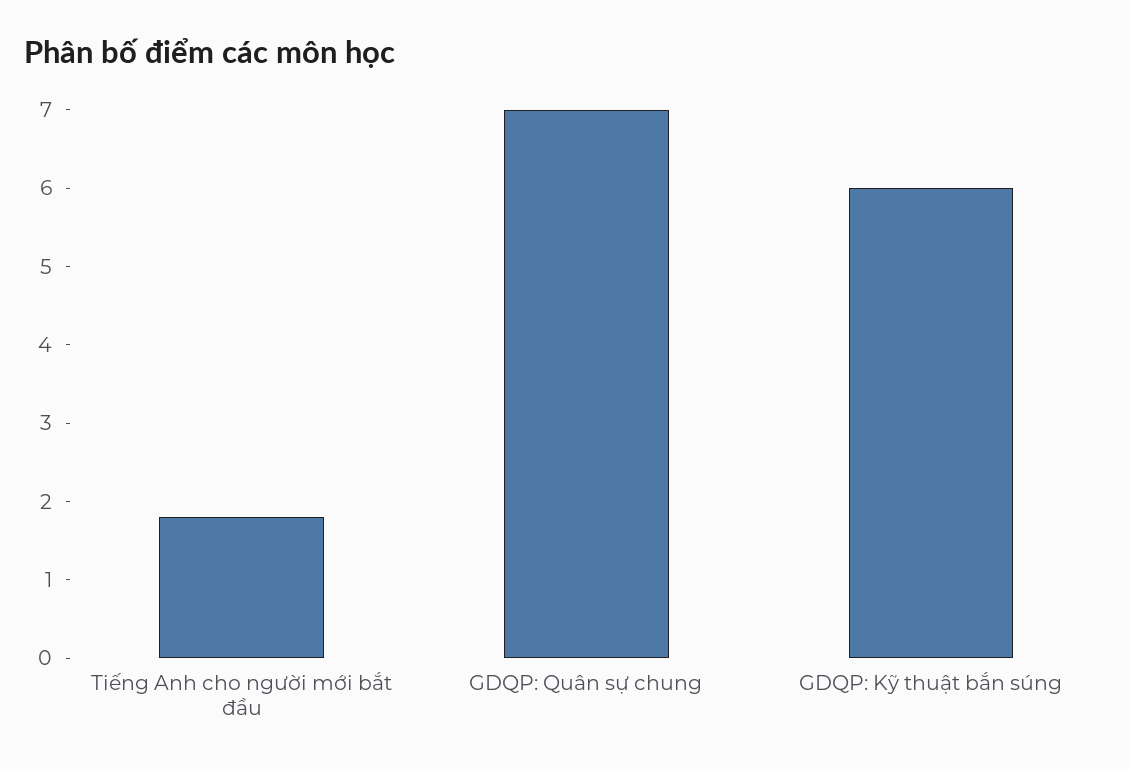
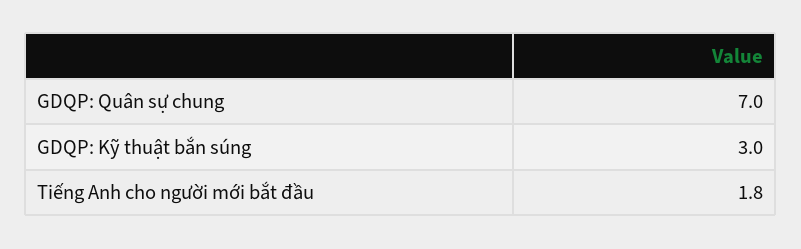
GDQP: Kỹ thuật bắn súng: 6 -> 3

